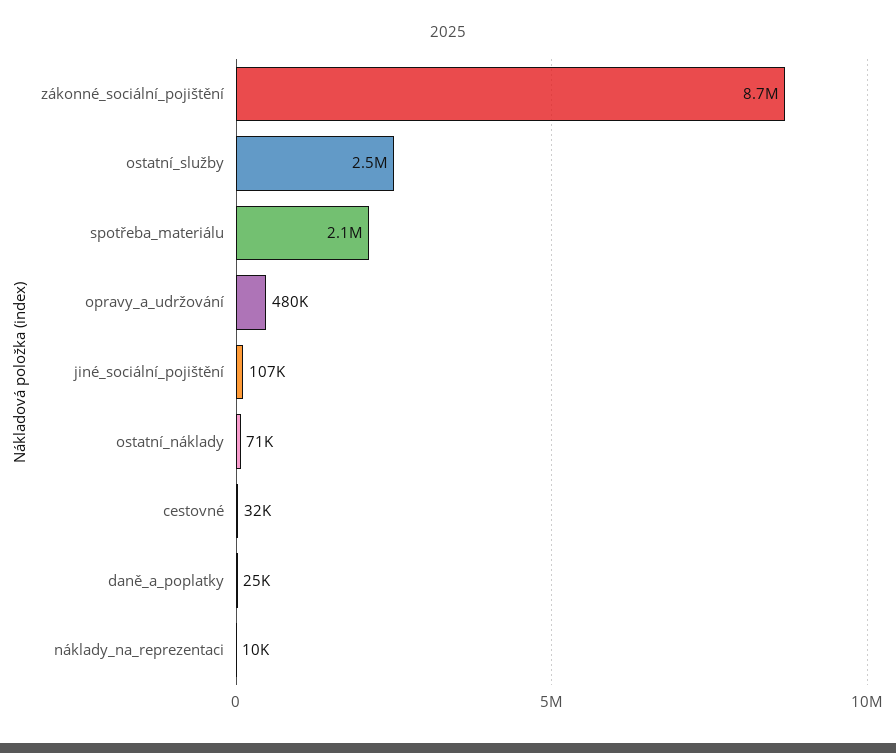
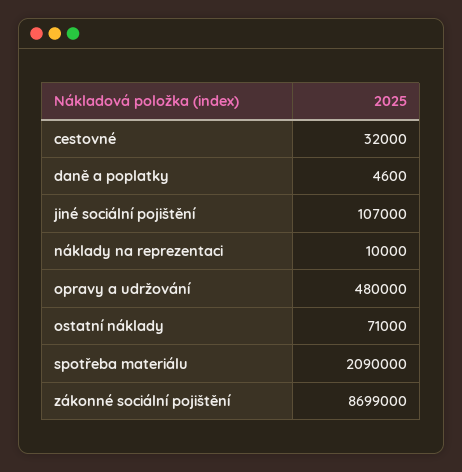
ostatní_služby: 2500000 -> none
daně_a_poplatky: 25000 -> 4600

